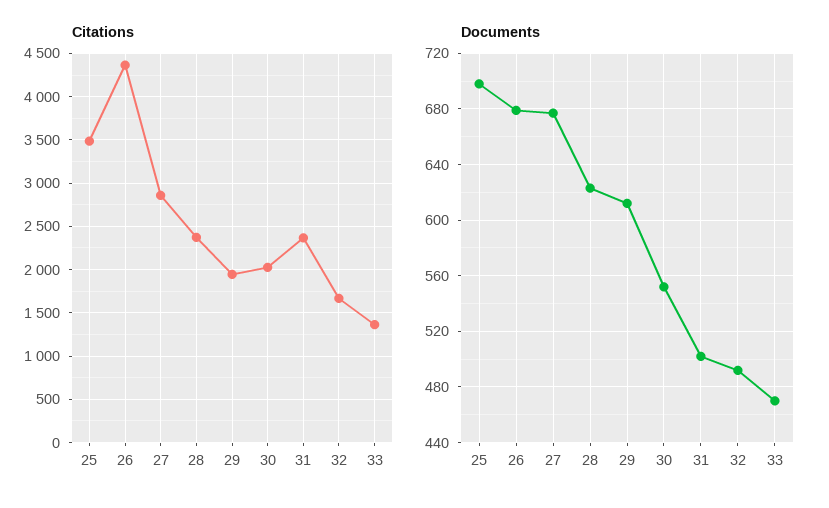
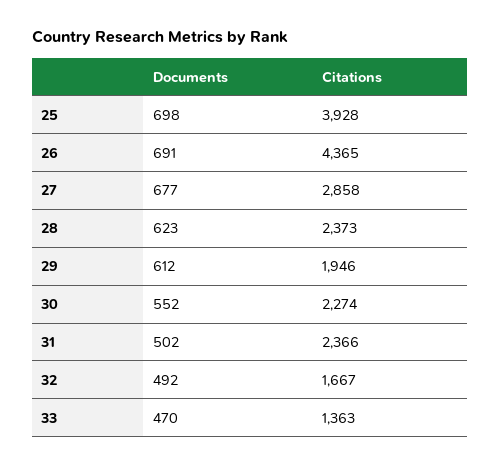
Citations, 25: 3500 -> 3928
Citations, 30: 2000 -> 2274
Documents, 26: 680 -> 691

